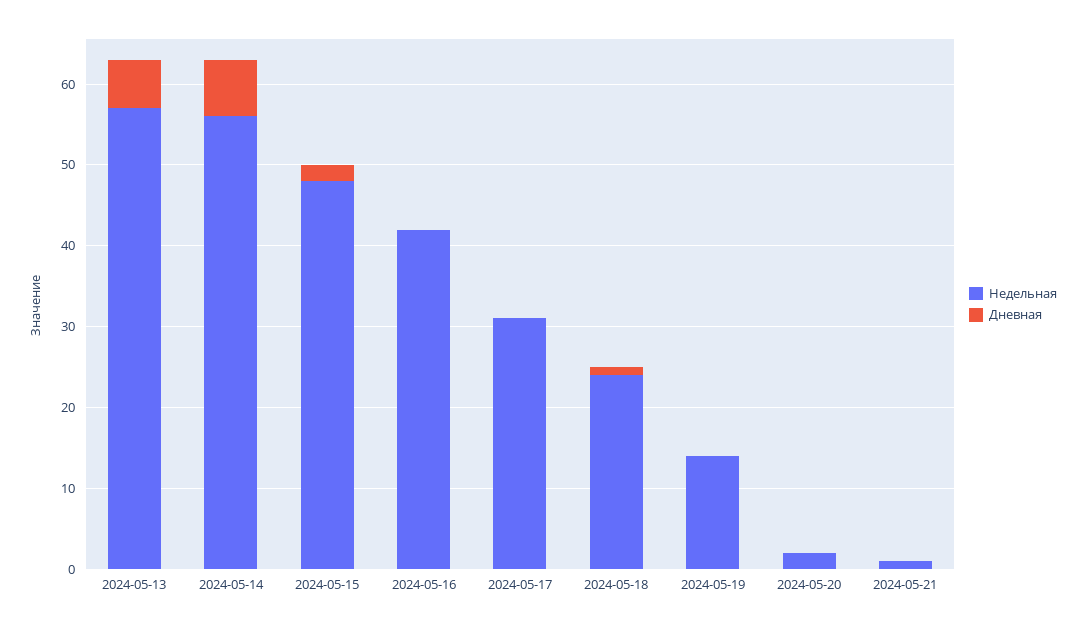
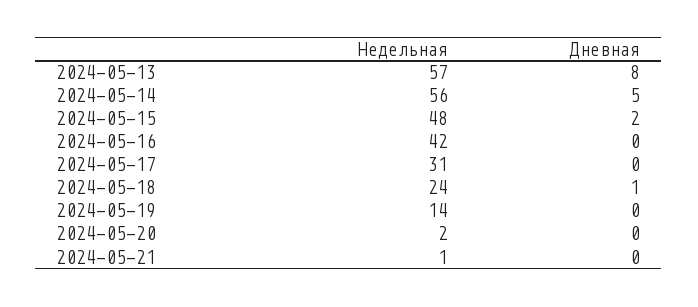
Дневная, 2024-05-13: 6 -> 8
Дневная, 2024-05-14: 7 -> 5

